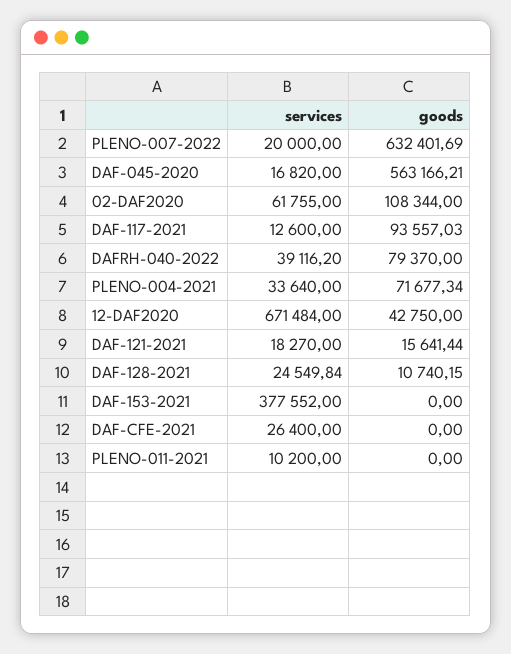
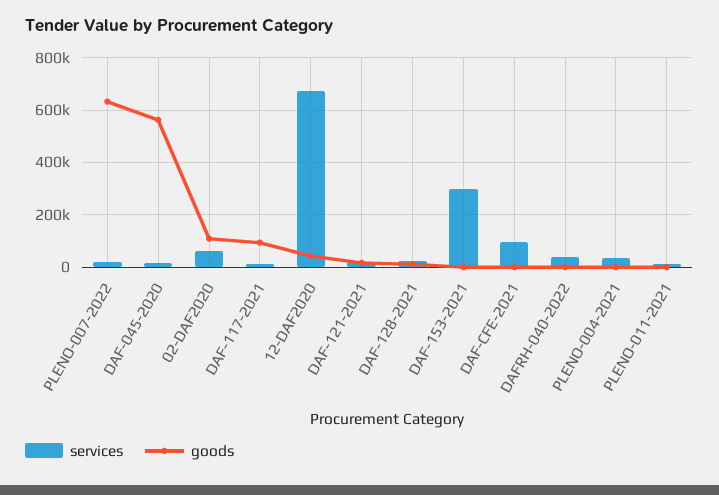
goods, DAFRH-040-2022: 79370 -> 0
goods, PLENO-004-2021: 71677.34 -> 0
services, DAF-153-2021: 377552 -> 300000
services, DAF-CFE-2021: 26400 -> 100000

